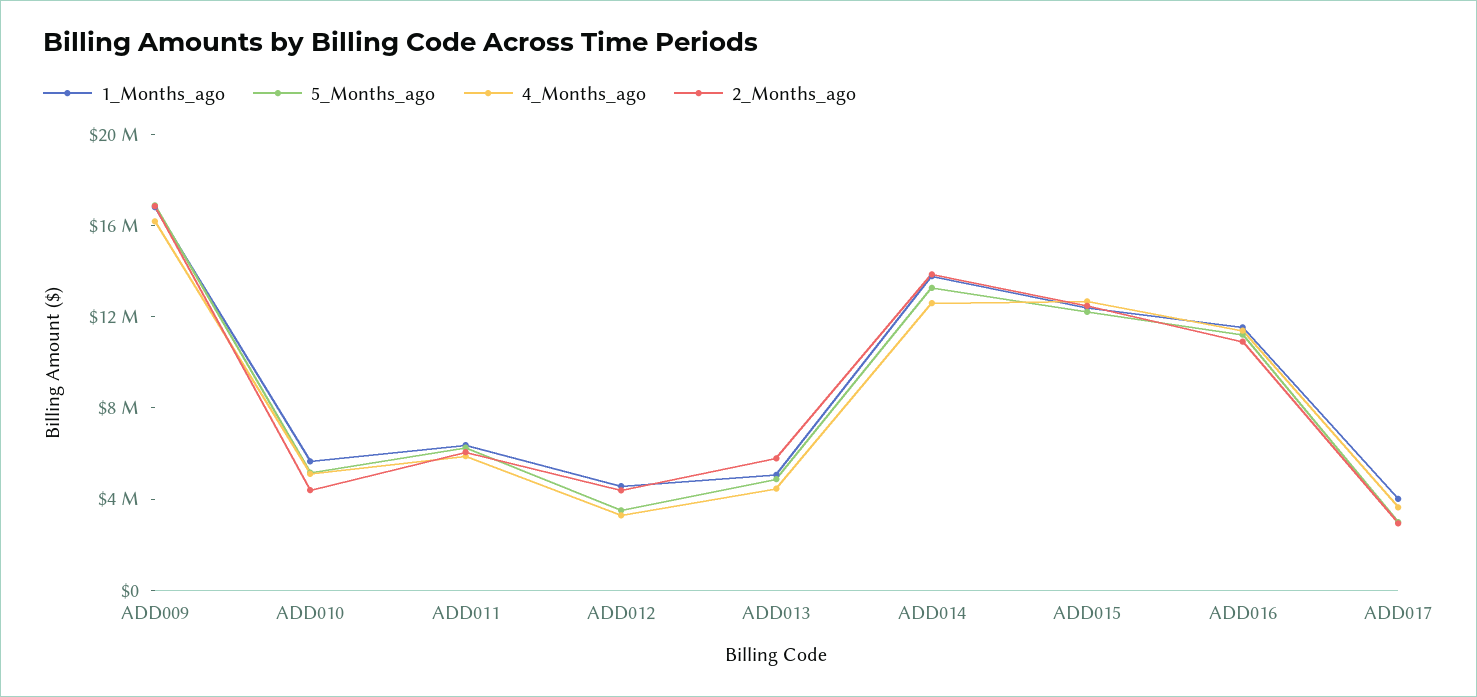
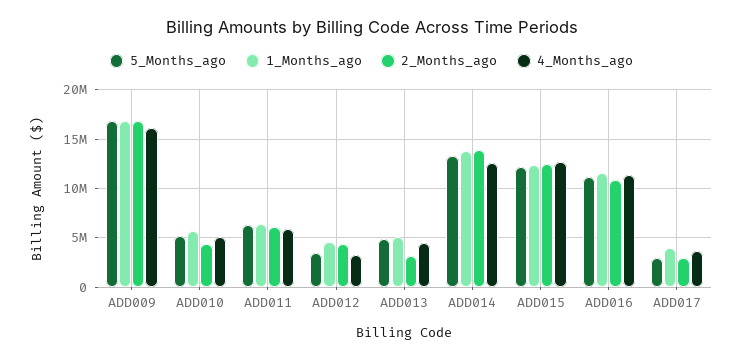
2_Months_ago, ADD013: 6000000 -> 3000000

